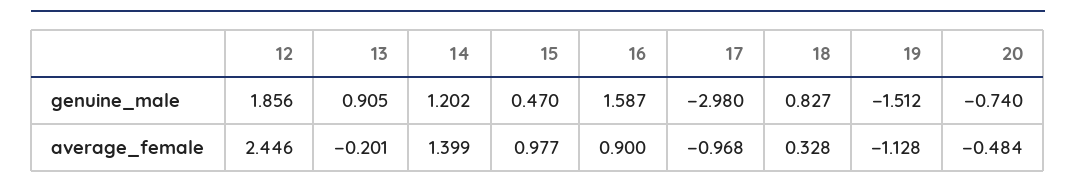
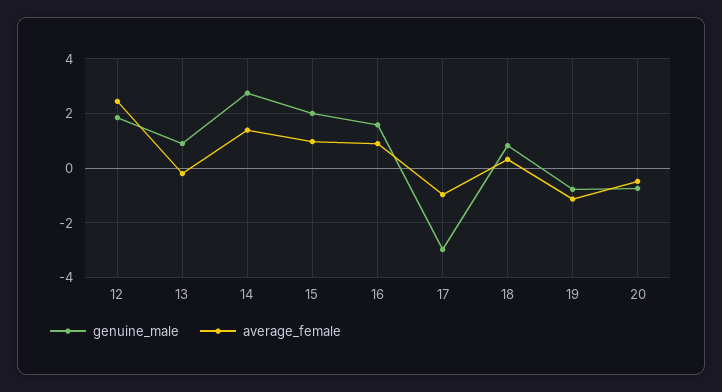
genuine_male, 14: 1.202 -> 2.75
genuine_male, 15: 0.47 -> 2
genuine_male, 19: -1.512 -> -0.75

